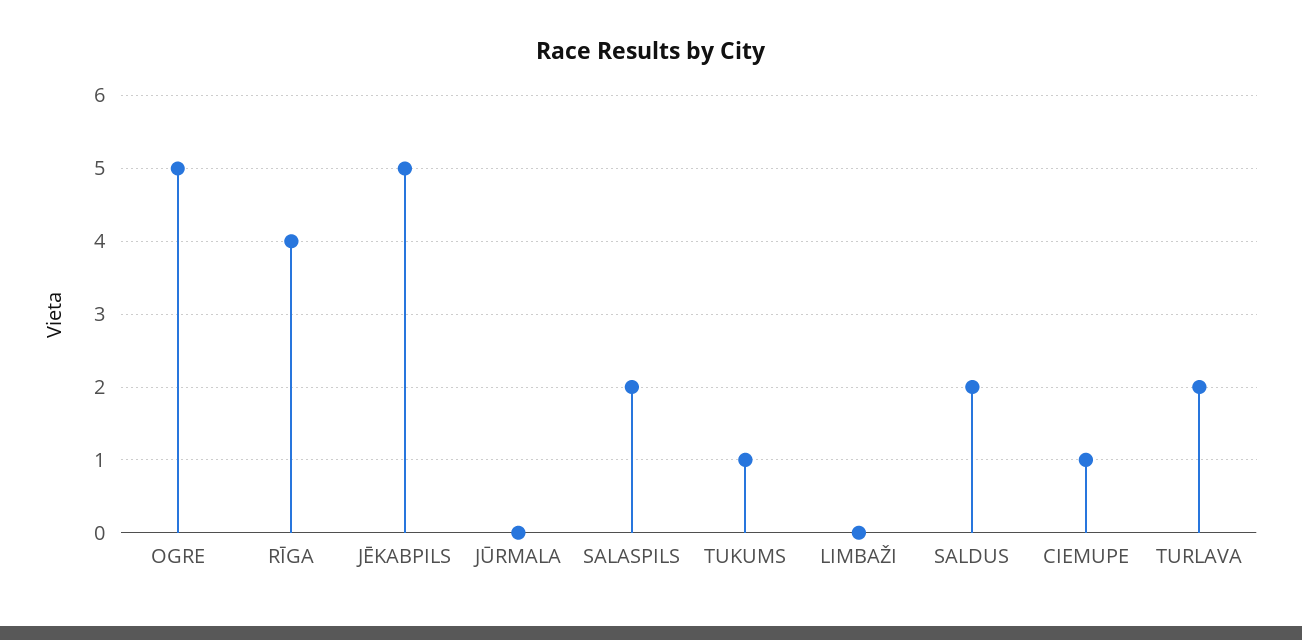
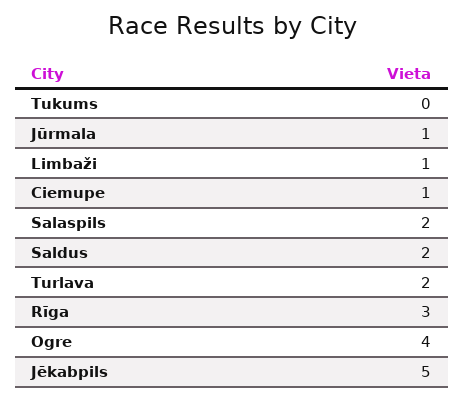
OGRE: 5 -> 4
RĪGA: 4 -> 3
JŪRMALA: 0 -> 1
TUKUMS: 1 -> 0
LIMBAŽI: 0 -> 1

